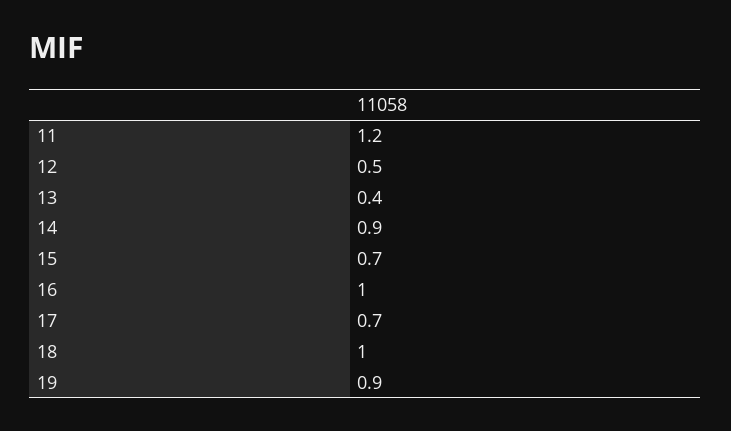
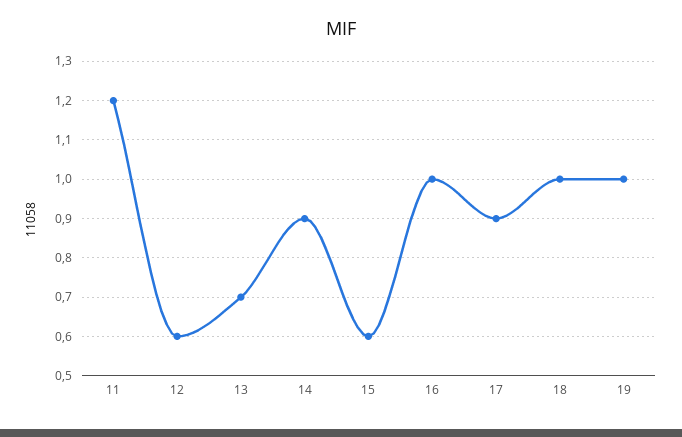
12: 0.5 -> 0.6
13: 0.4 -> 0.7
15: 0.7 -> 0.6
17: 0.7 -> 0.9
19: 0.9 -> 1

